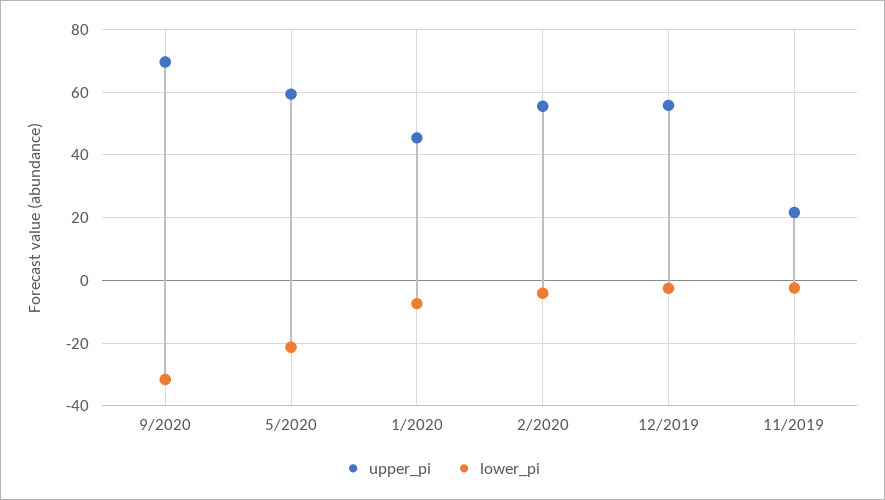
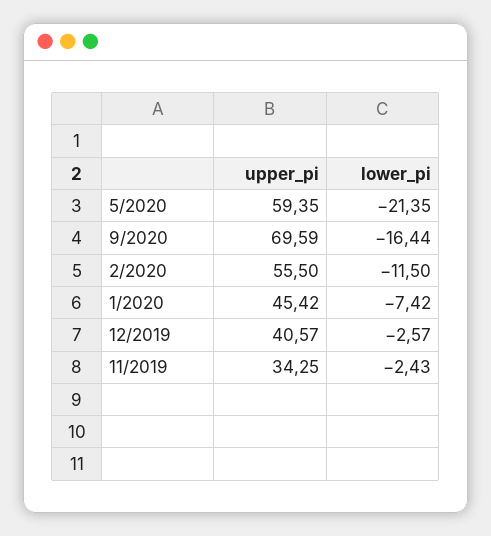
lower_pi, 9/2020: -32 -> -16.44
lower_pi, 2/2020: -4 -> -11.5
upper_pi, 12/2019: 56 -> 40.57
upper_pi, 11/2019: 22 -> 34.25

